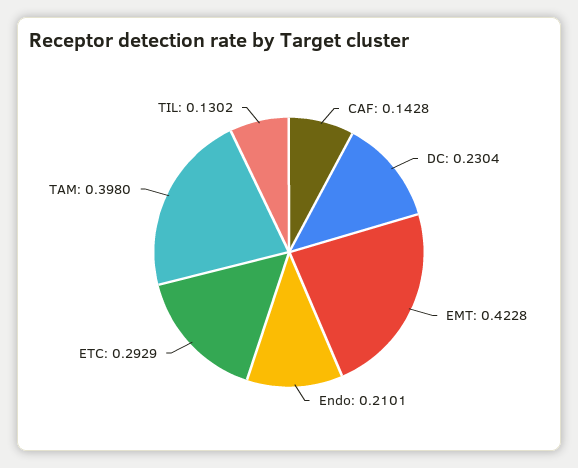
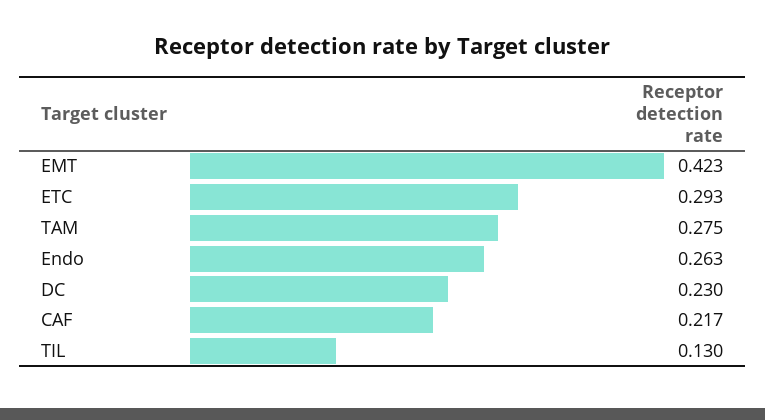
CAF: 0.1428 -> 0.217
Endo: 0.2101 -> 0.263
TAM: 0.398 -> 0.275

